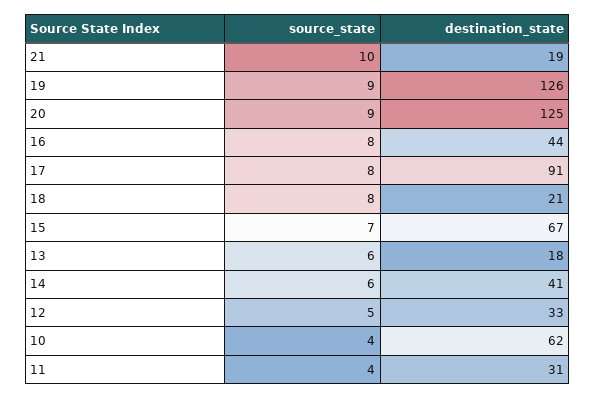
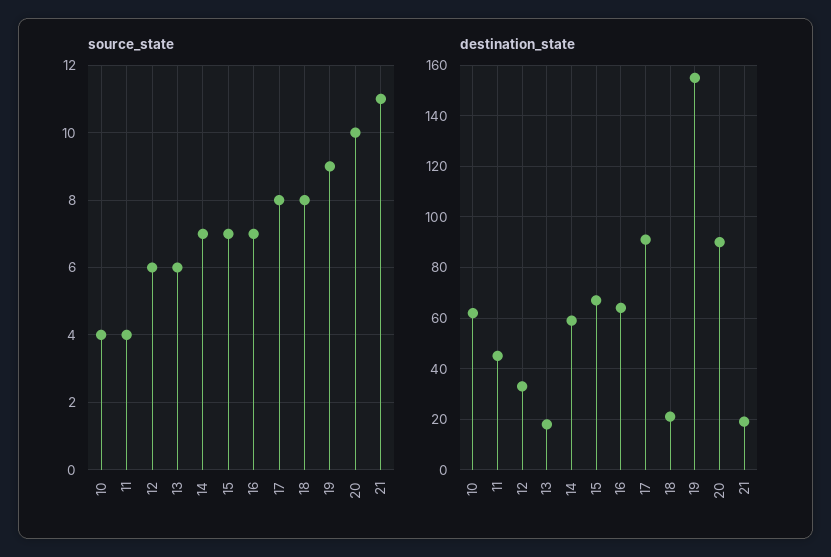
source_state, 21: 10 -> 11
destination_state, 19: 126 -> 155
source_state, 20: 9 -> 10
destination_state, 20: 125 -> 90
source_state, 16: 8 -> 7
destination_state, 16: 44 -> 65
source_state, 14: 6 -> 7
destination_state, 14: 41 -> 60
source_state, 12: 5 -> 6
destination_state, 11: 31 -> 45

